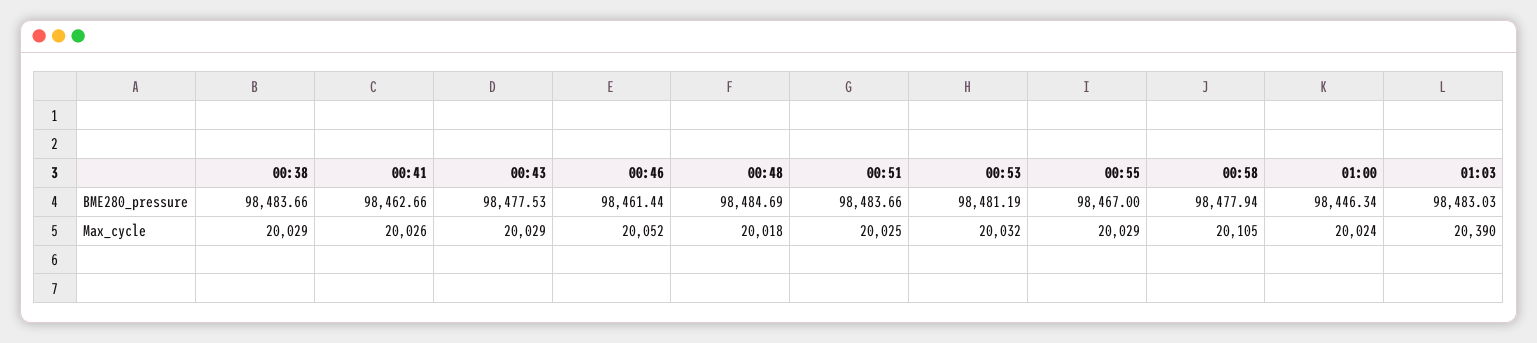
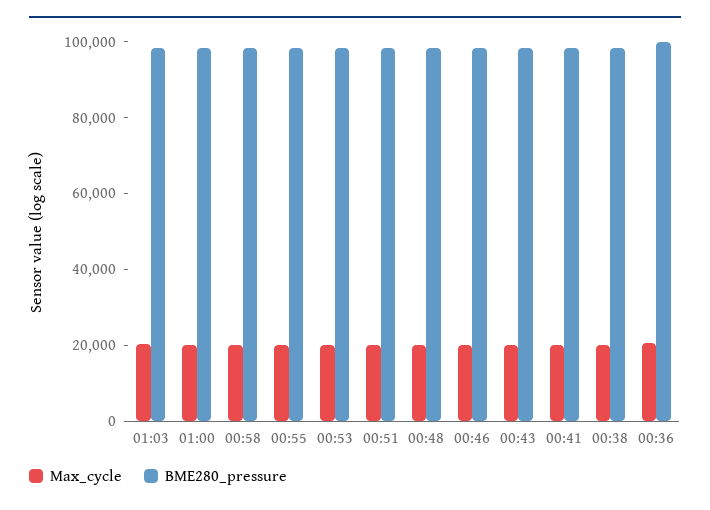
Max_cycle, 00:36: none -> 20000
BME280_pressure, 00:36: none -> 100000

